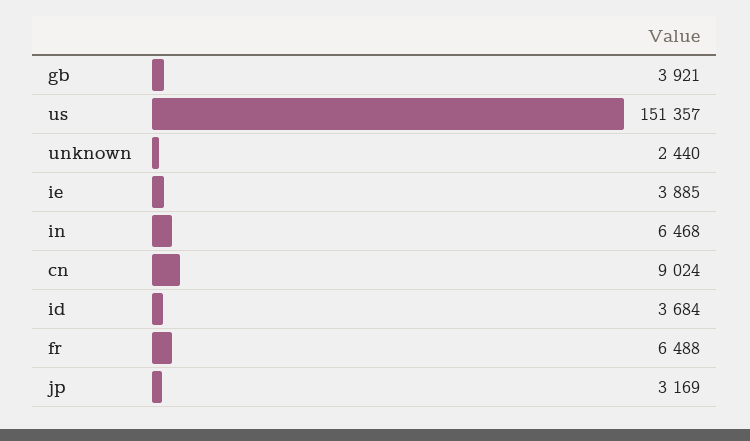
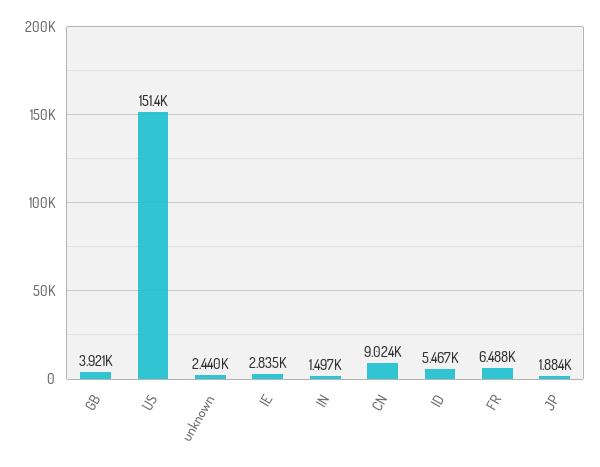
ie: 3885 -> 2835
in: 6468 -> 1497
id: 3684 -> 5467
jp: 3169 -> 1884

